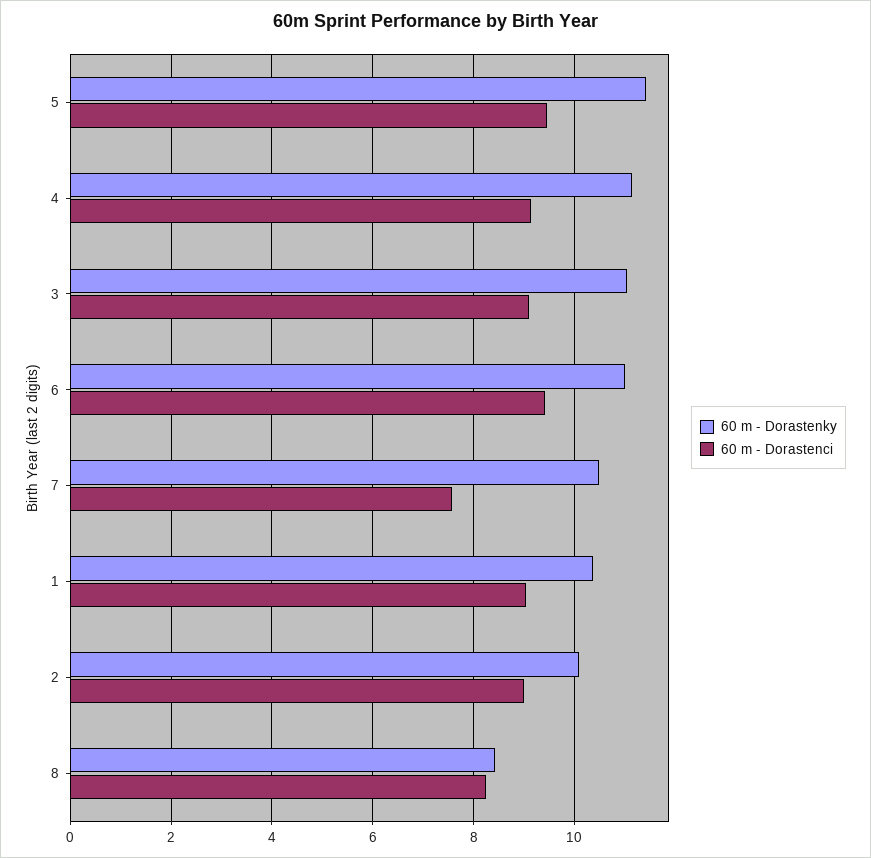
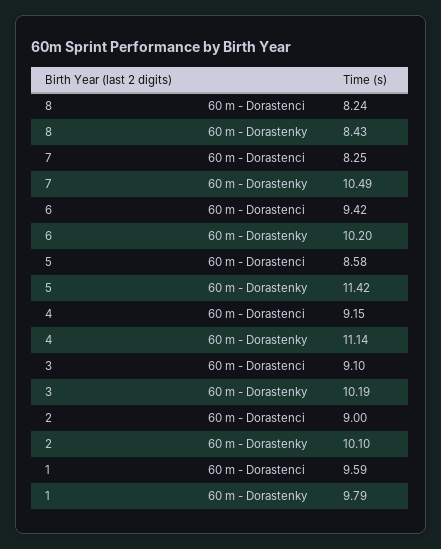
60 m - Dorastenci, 5: 9.4 -> 8.58
60 m - Dorastenky, 3: 11 -> 10.19
60 m - Dorastenky, 6: 11 -> 10.2
60 m - Dorastenci, 7: 7.6 -> 8.25
60 m - Dorastenky, 1: 10.4 -> 9.79
60 m - Dorastenci, 1: 9 -> 9.59

